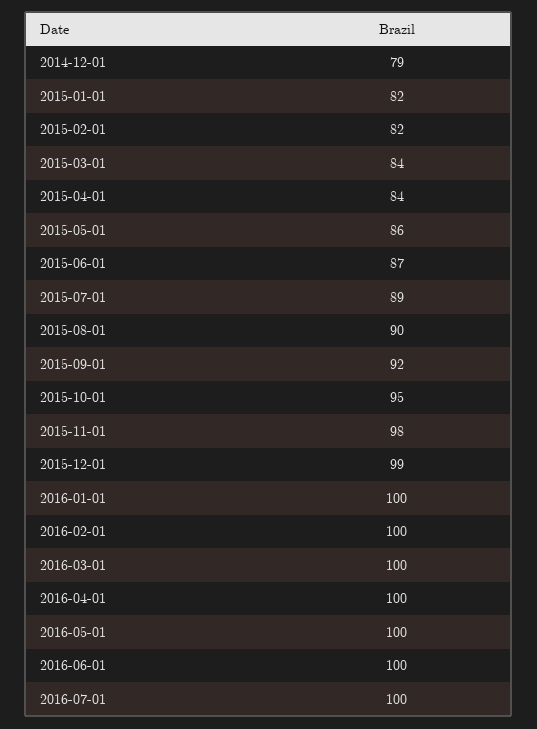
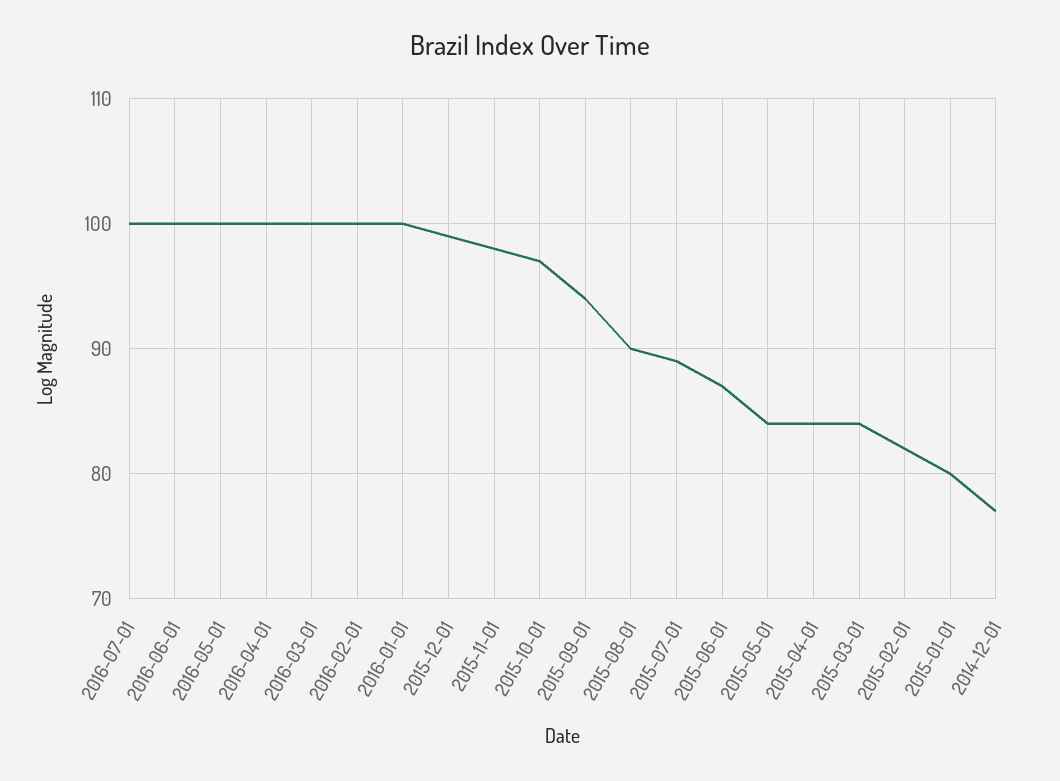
2014-12-01: 79 -> 77
2015-01-01: 82 -> 80
2015-05-01: 86 -> 84
2015-09-01: 92 -> 94
2015-10-01: 95 -> 97

